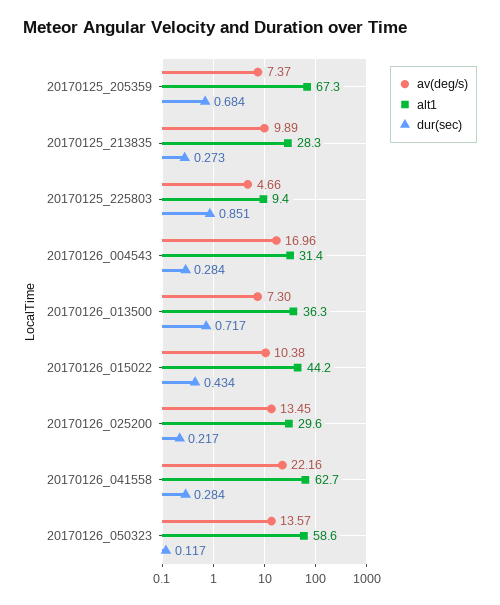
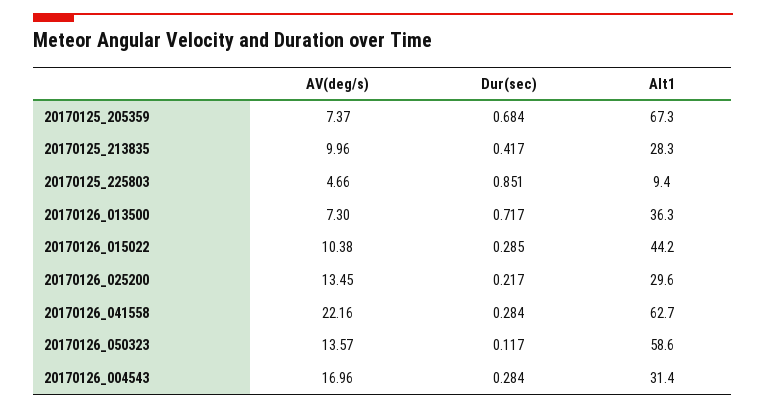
av(deg/s), 20170125_213835: 9.89 -> 9.96
dur(sec), 20170125_213835: 0.273 -> 0.417
dur(sec), 20170126_015022: 0.434 -> 0.285

